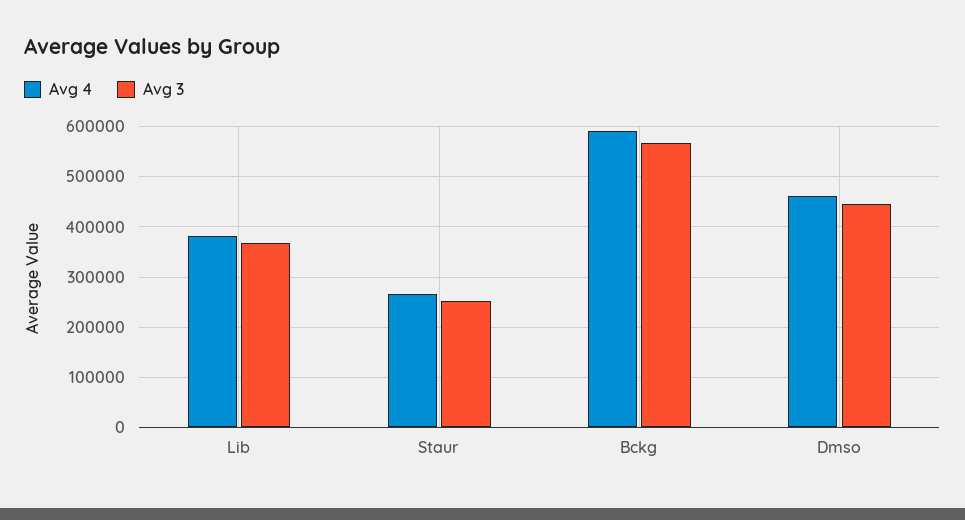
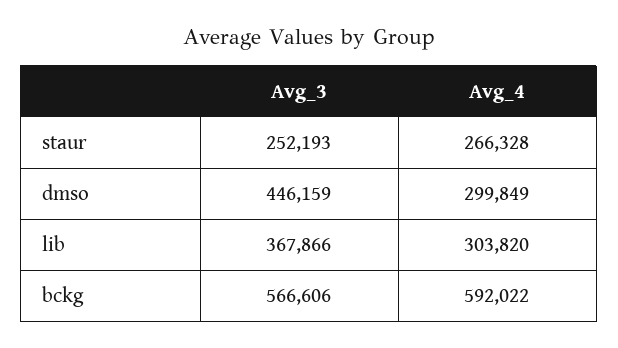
Avg 4, Lib: 380000 -> 303820
Avg 4, Dmso: 460000 -> 299849

